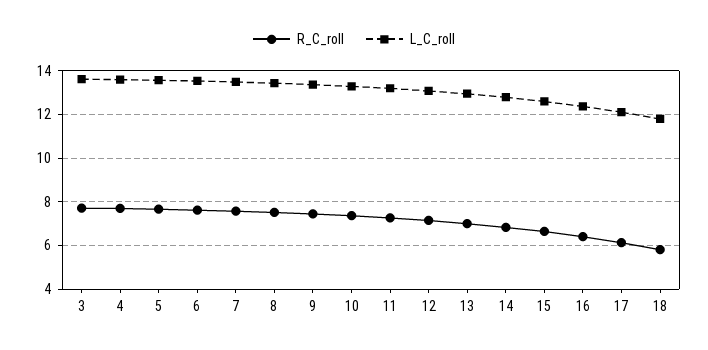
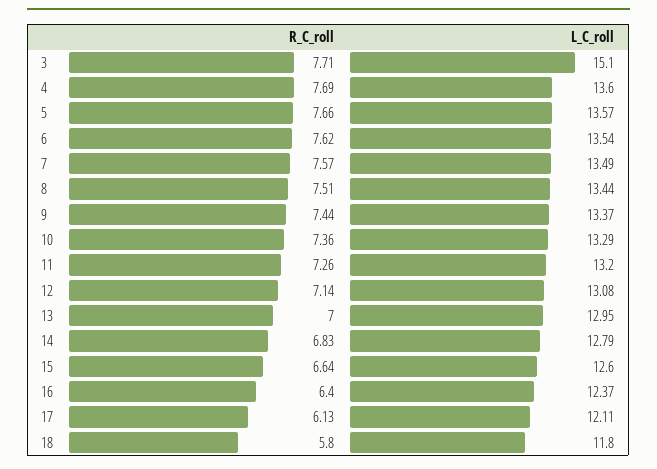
L_C_roll, 3: 13.5 -> 15.1

